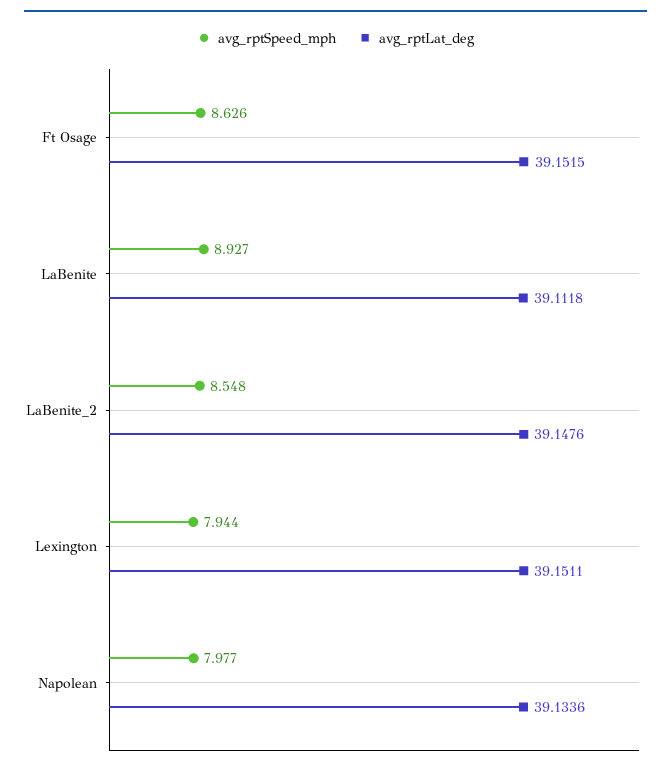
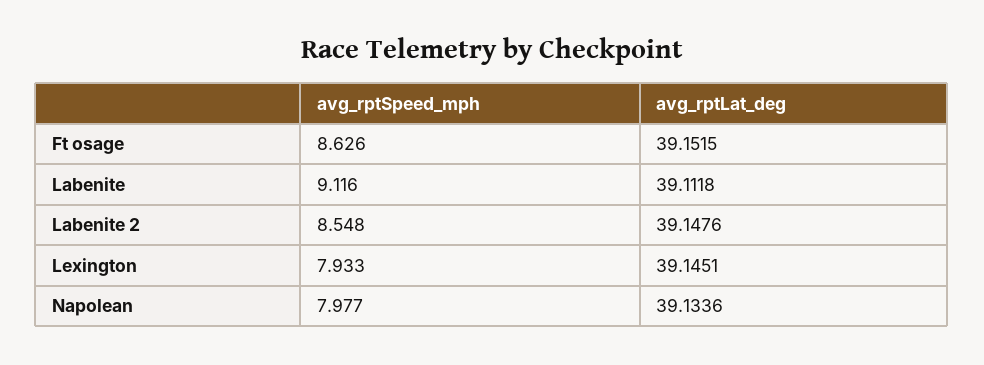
avg_rptSpeed_mph, LaBenite: 8.927 -> 9.116
avg_rptSpeed_mph, Lexington: 7.944 -> 7.933
avg_rptLat_deg, Lexington: 39.1511 -> 39.1451

